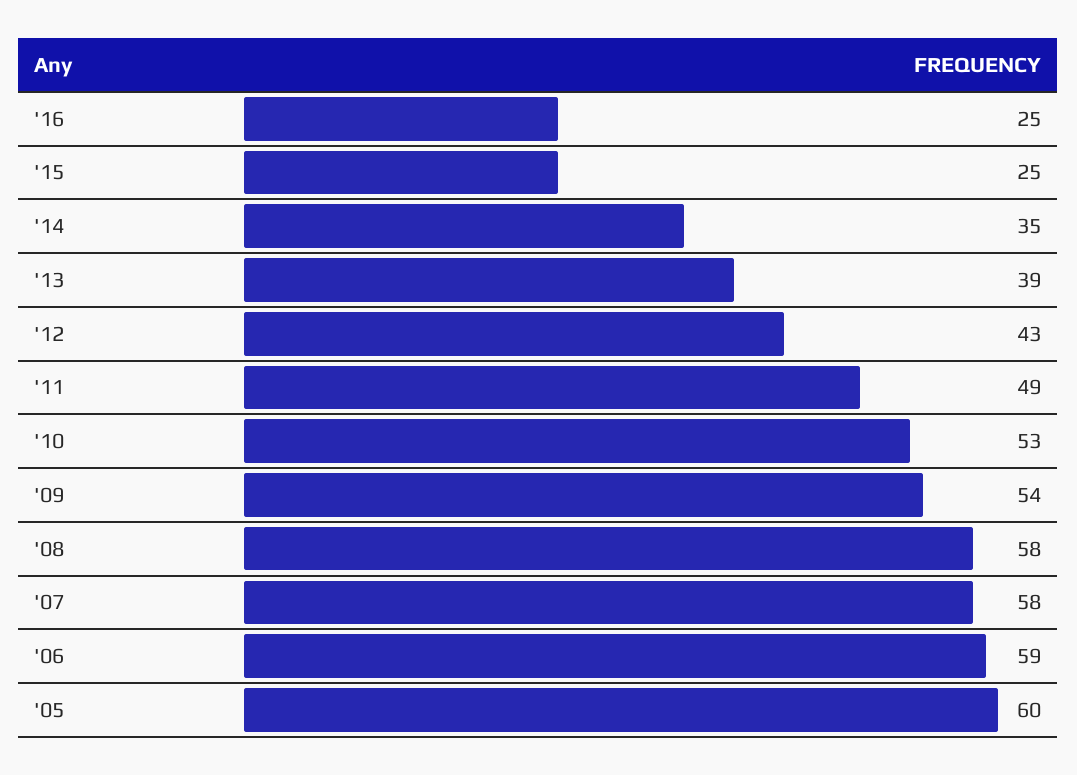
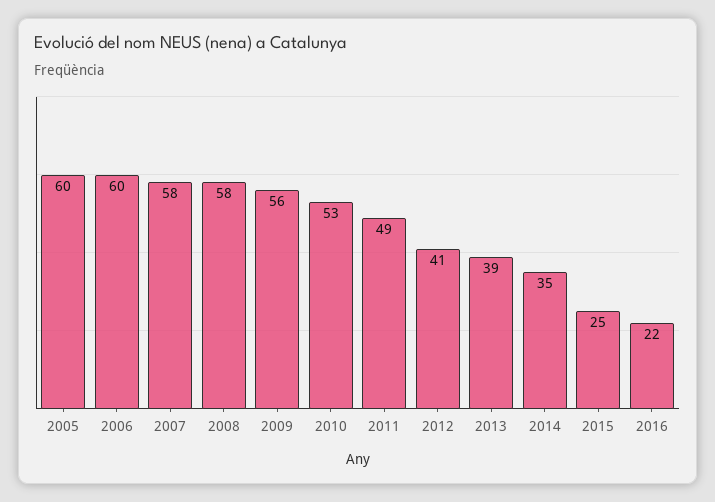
'16: 25 -> 22
'12: 43 -> 41
'09: 54 -> 56
'06: 59 -> 60

